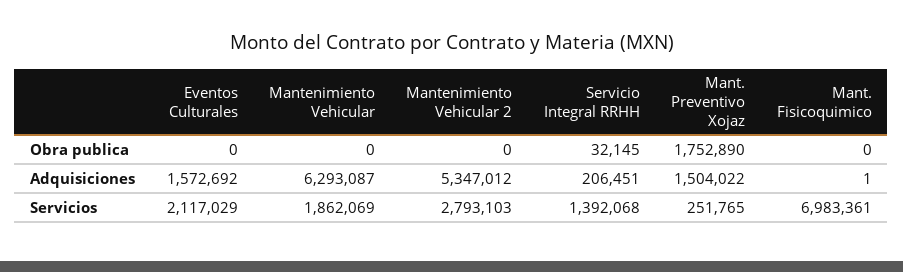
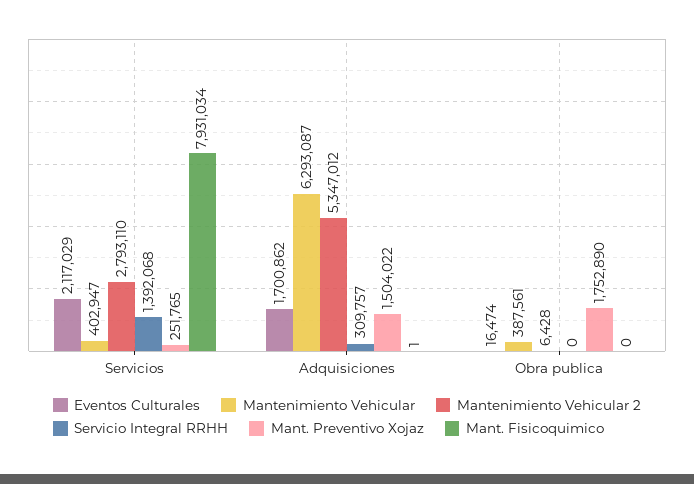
Eventos Culturales, Obra publica: 0 -> 16474
Mantenimiento Vehicular, Obra publica: 0 -> 387561
Mantenimiento Vehicular 2, Obra publica: 0 -> 6428
Servicio Integral RRHH, Obra publica: 32145 -> 0
Eventos Culturales, Adquisiciones: 1572692 -> 1700862
Servicio Integral RRHH, Adquisiciones: 206451 -> 309757
Mantenimiento Vehicular, Servicios: 1862069 -> 402947
Mantenimiento Vehicular 2, Servicios: 2793103 -> 2793110
Mant. Fisicoquimico, Servicios: 6983361 -> 7931034

